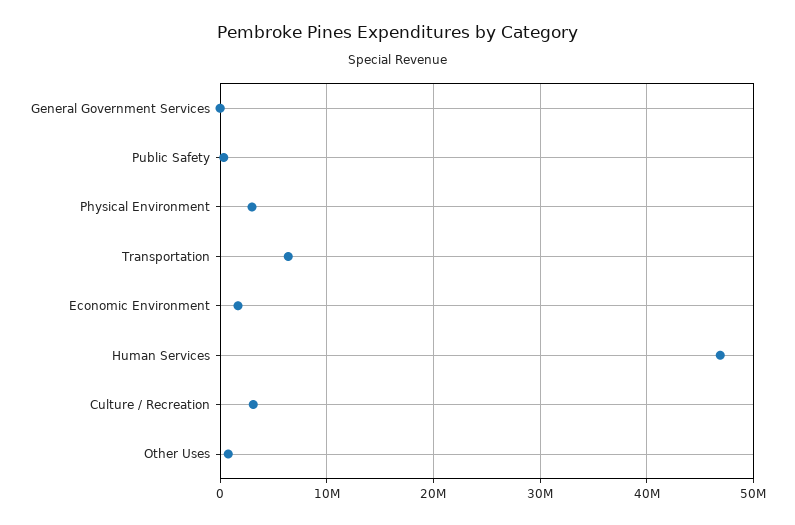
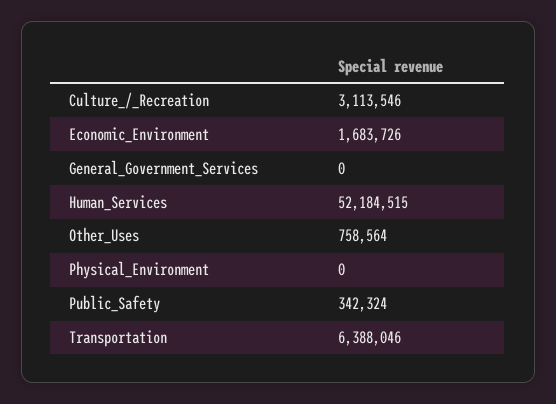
Physical Environment: 3000000 -> 0
Human Services: 47000000 -> 52184515

